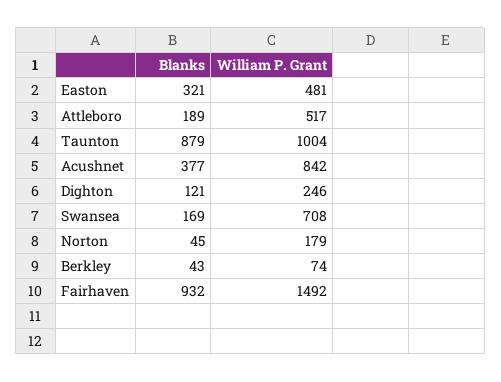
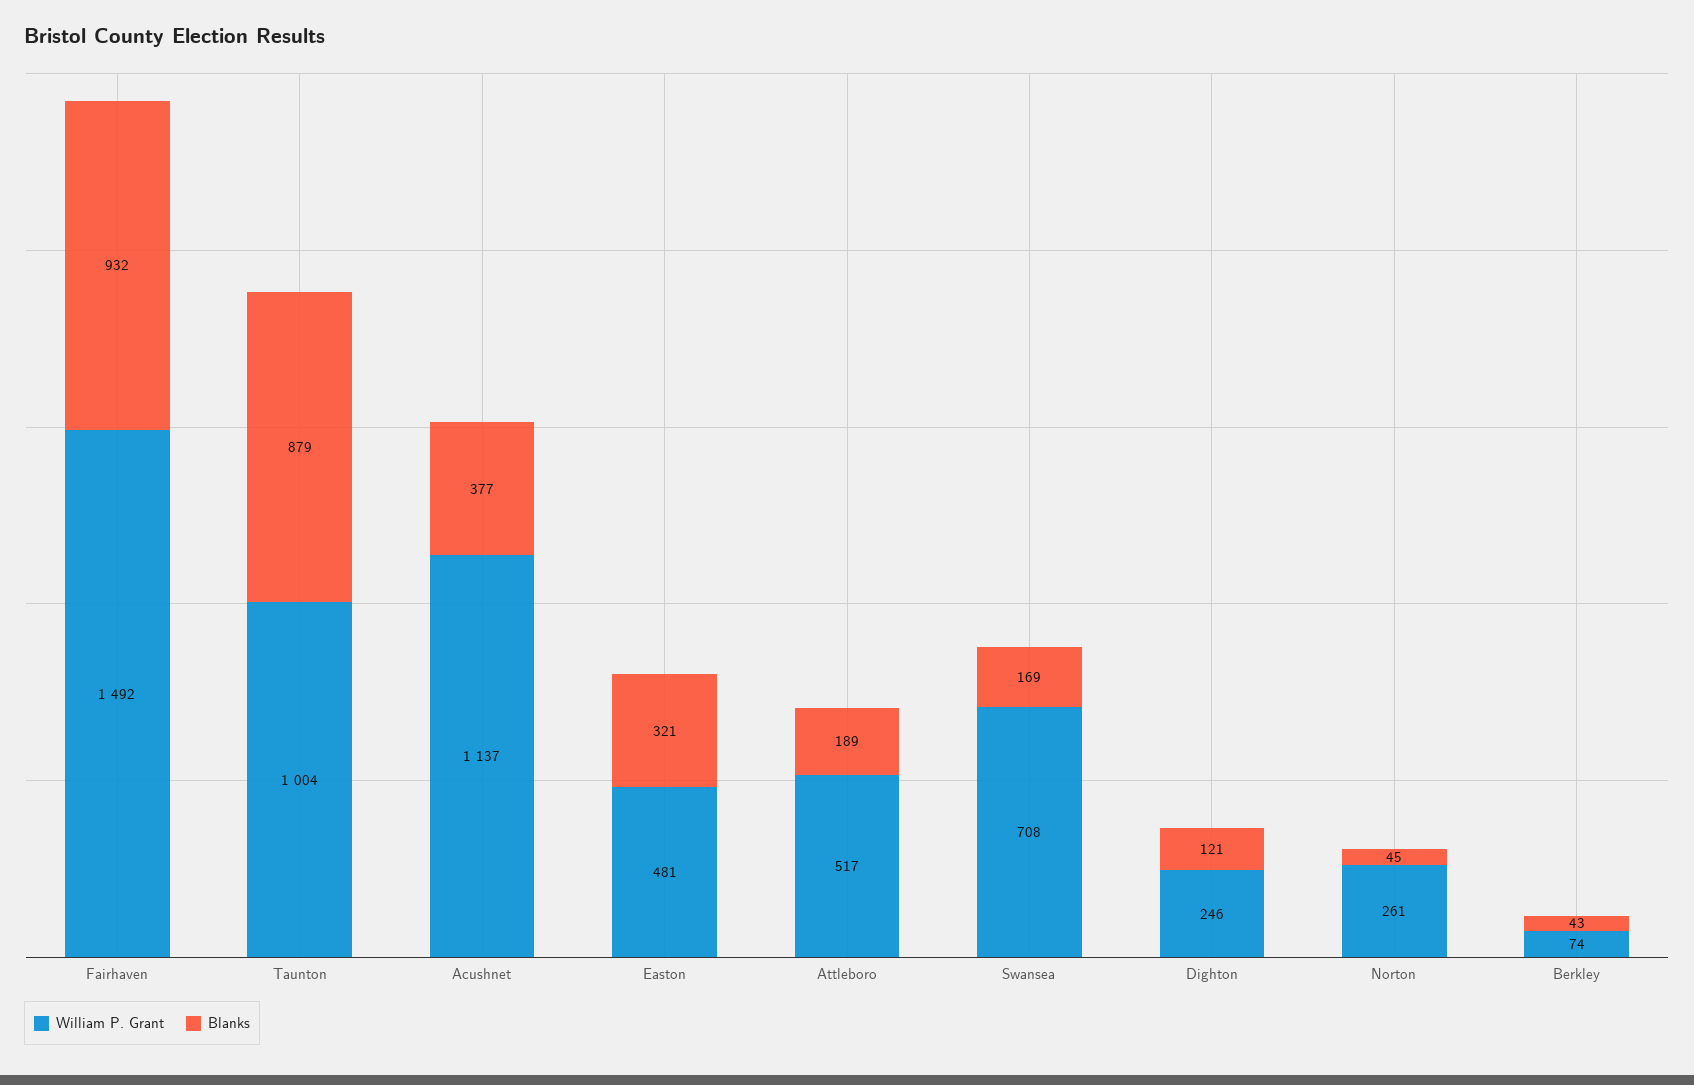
William P. Grant, Acushnet: 842 -> 1137
William P. Grant, Norton: 179 -> 261

